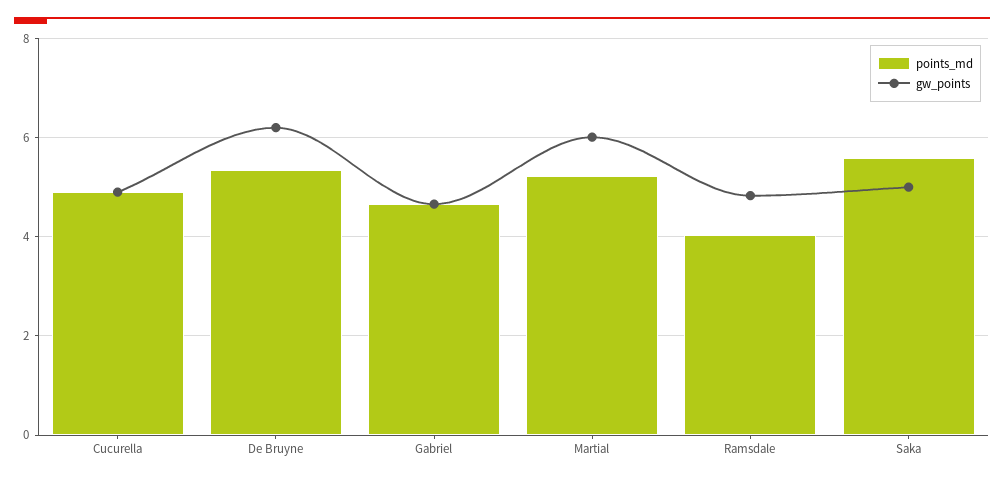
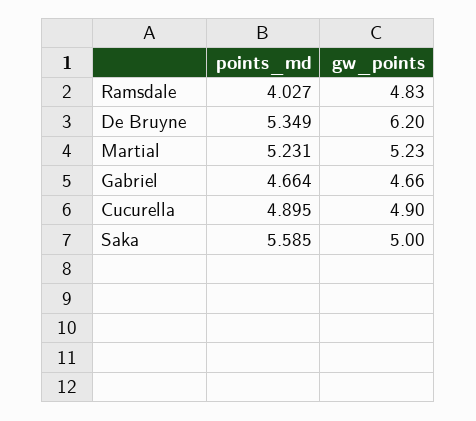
gw_points, Martial: 6 -> 5.23

